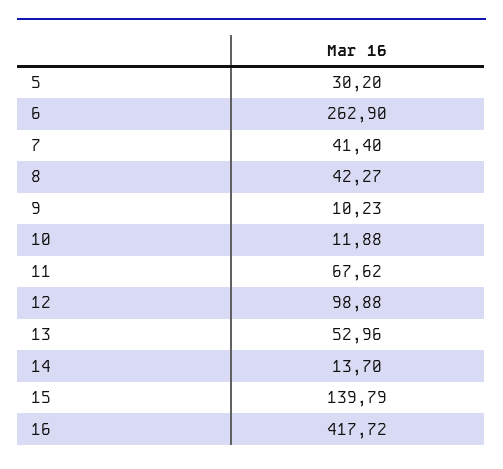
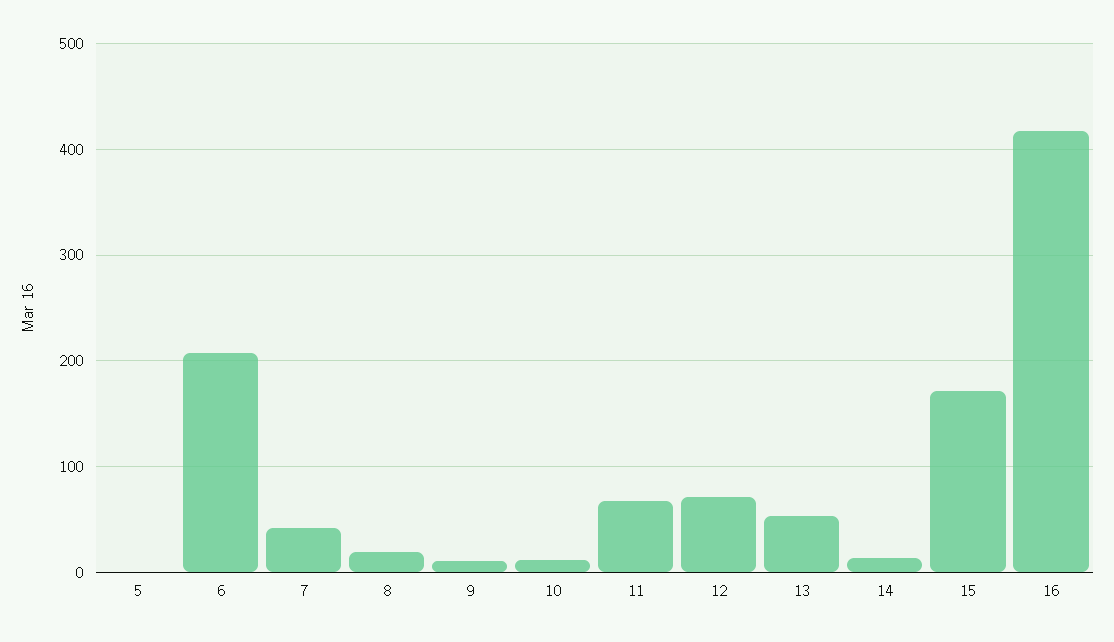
5: 30.2 -> 0
6: 262.9 -> 210
8: 42.27 -> 20
12: 98.88 -> 70
15: 139.79 -> 170

